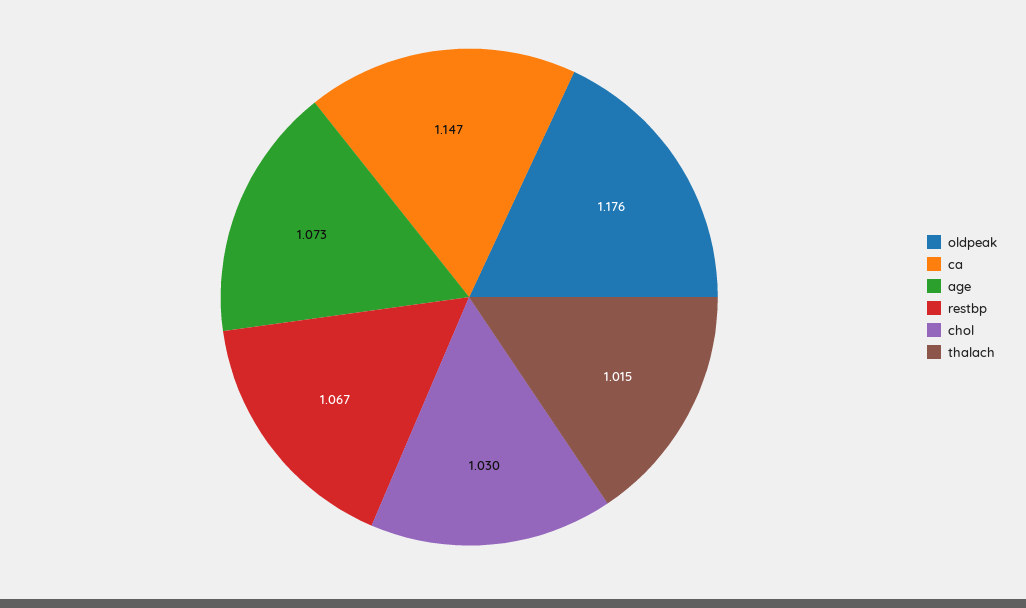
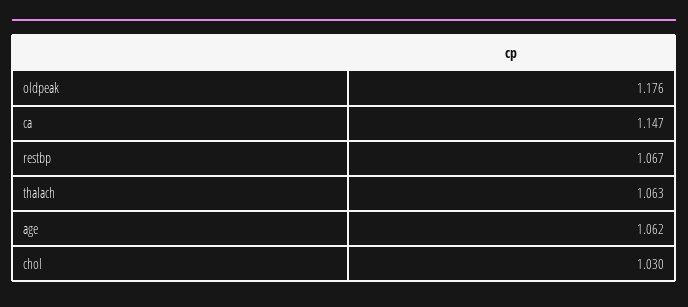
age: 1.073 -> 1.062
thalach: 1.015 -> 1.063

